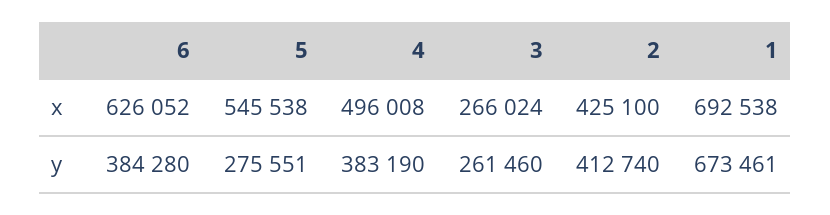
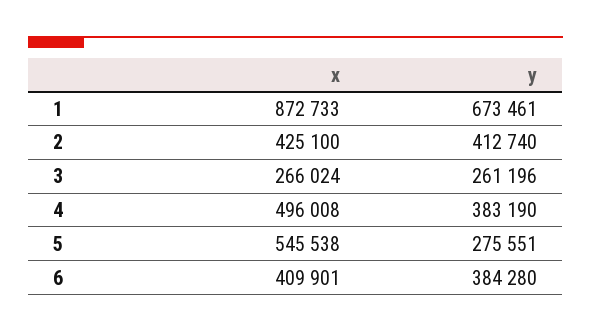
6, x: 626052 -> 409901
1, x: 692538 -> 872733
3, y: 261460 -> 261196

